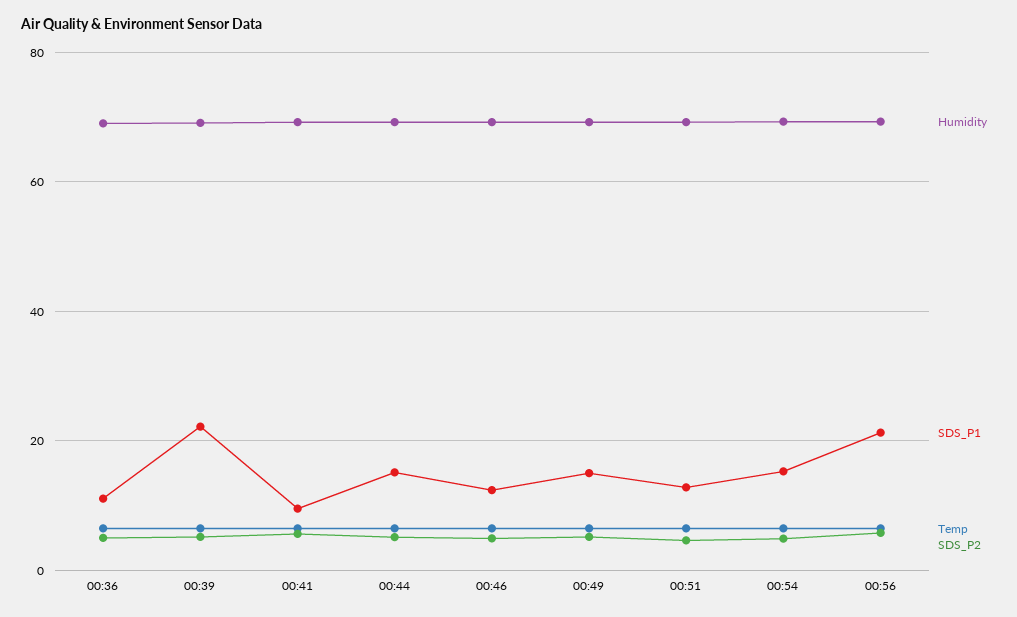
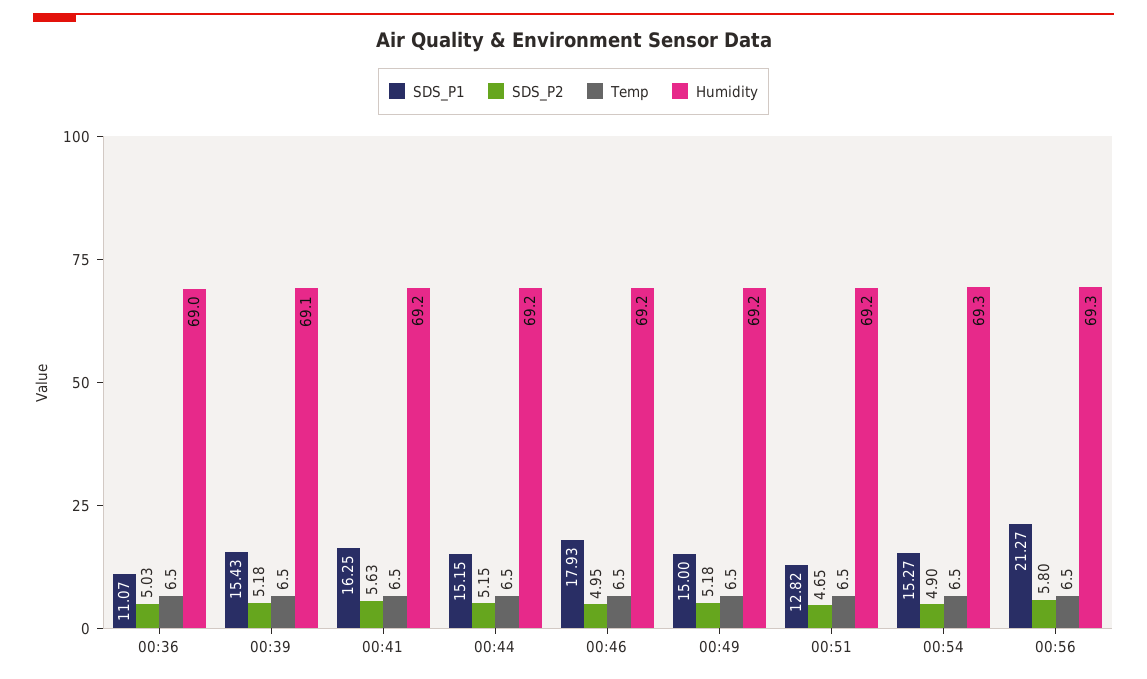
SDS_P1, 00:39: 22 -> 15.43
SDS_P1, 00:41: 10 -> 16.25
SDS_P1, 00:46: 12 -> 17.93

